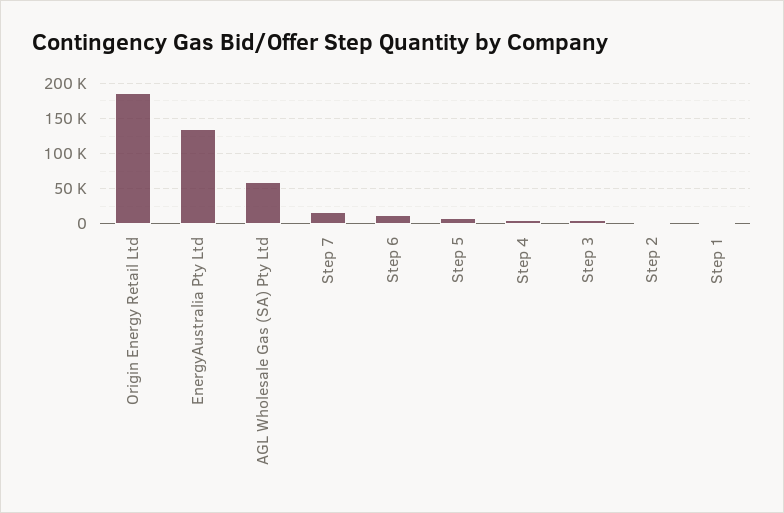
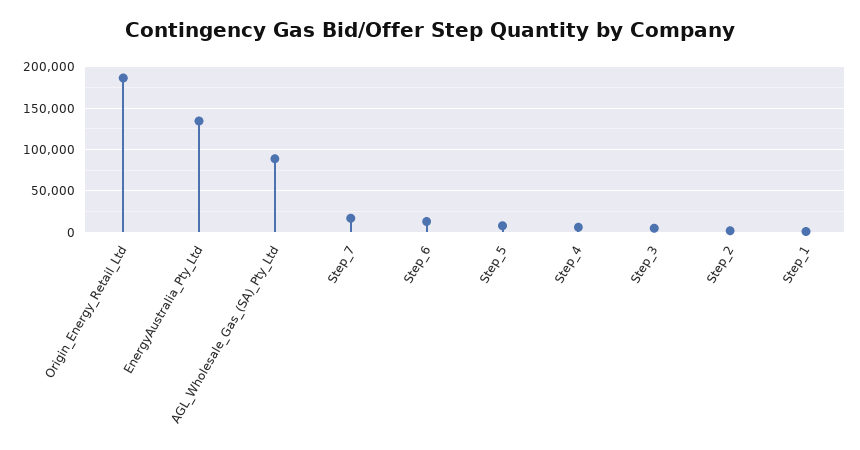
AGL Wholesale Gas (SA) Pty Ltd: 60000 -> 90000

